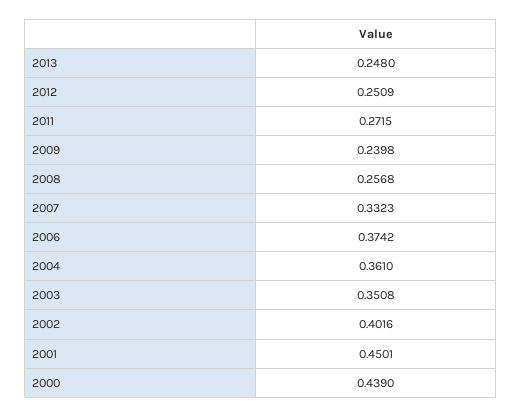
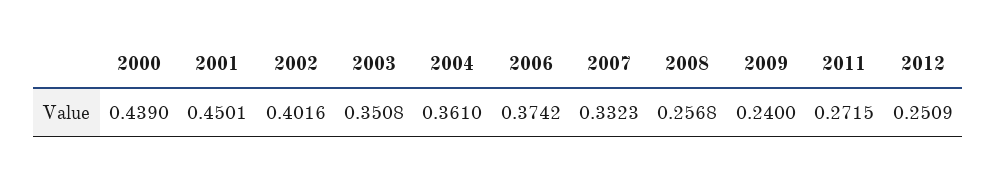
2013: 0.248 -> none
2009: 0.2398 -> 0.24

